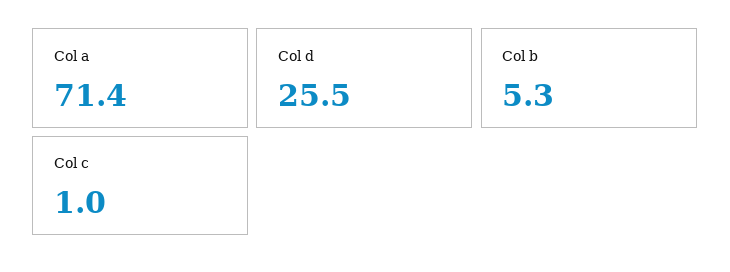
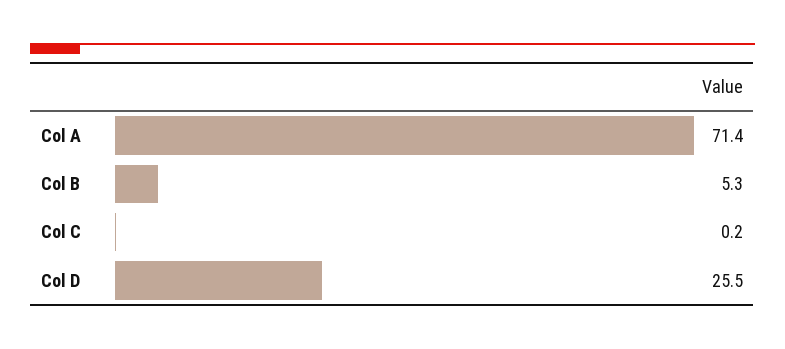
Col c: 1 -> 0.2

